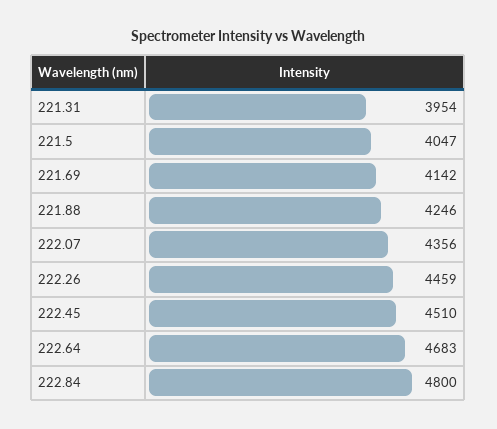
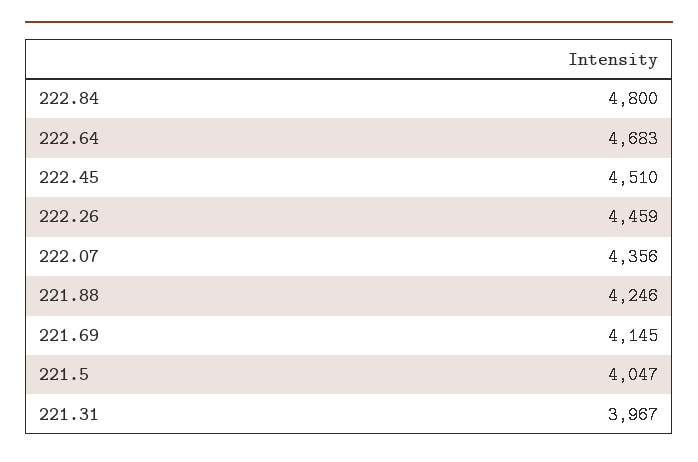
221.31: 3954 -> 3967
221.69: 4142 -> 4145

